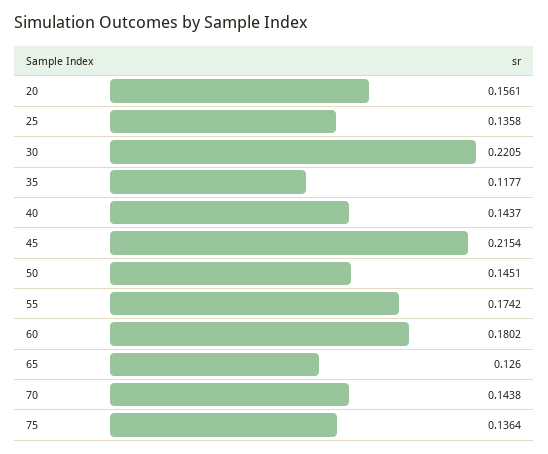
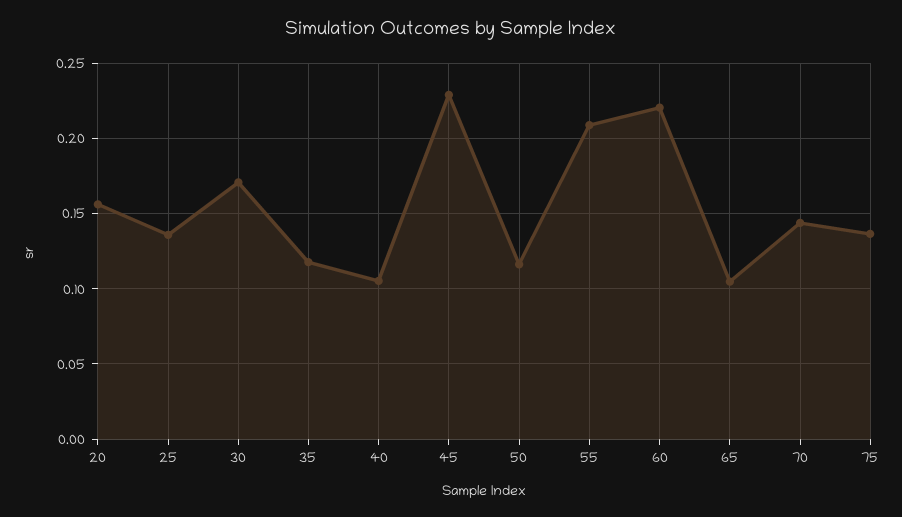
30: 0.2205 -> 0.17
40: 0.1437 -> 0.105
45: 0.2154 -> 0.23
50: 0.1451 -> 0.115
55: 0.1742 -> 0.21
60: 0.1802 -> 0.22
65: 0.126 -> 0.105

